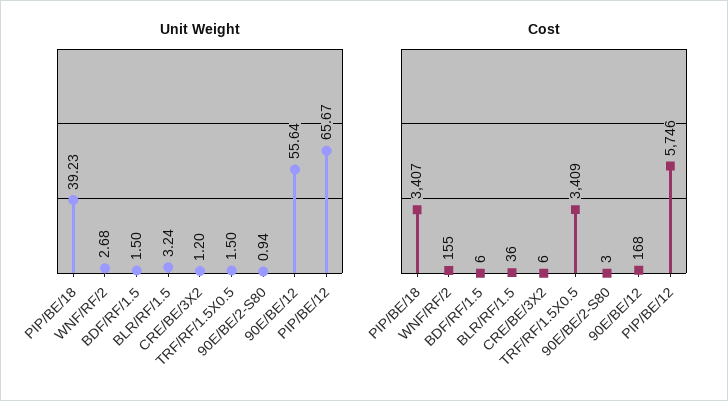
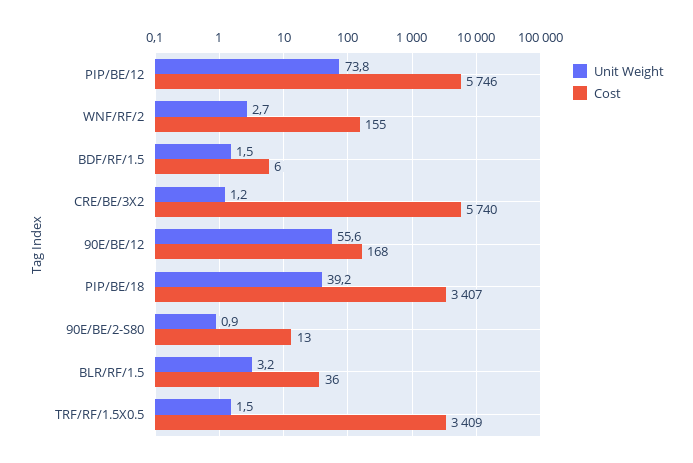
Unit Weight, PIP/BE/12: 65.67 -> 73.8
Cost, CRE/BE/3X2: 6 -> 5740
Cost, 90E/BE/2-S80: 3 -> 13

